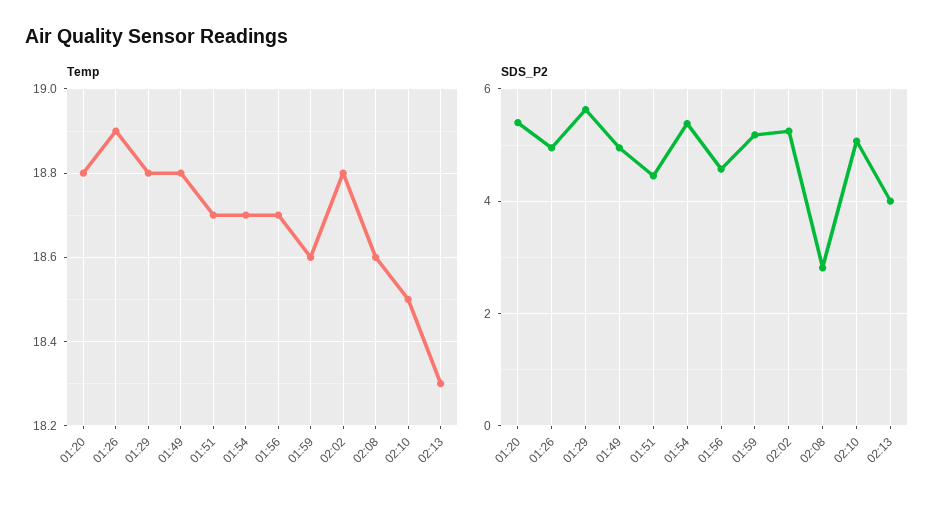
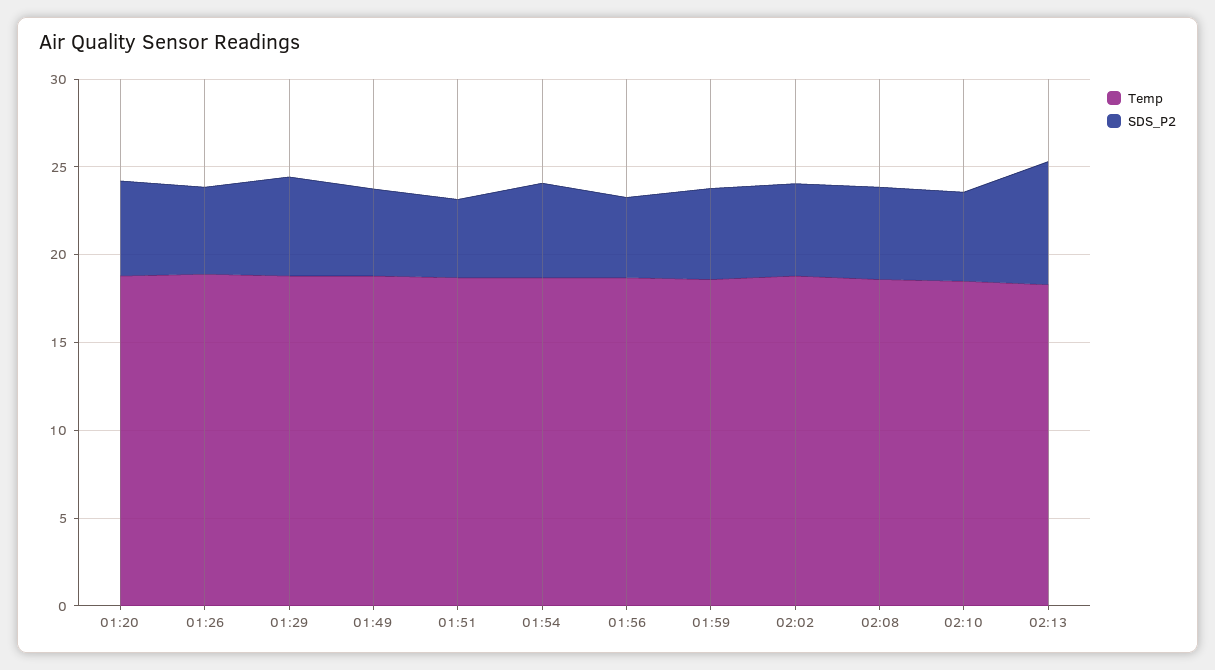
SDS_P2, 02:08: 2.8 -> 5
SDS_P2, 02:13: 4 -> 7

